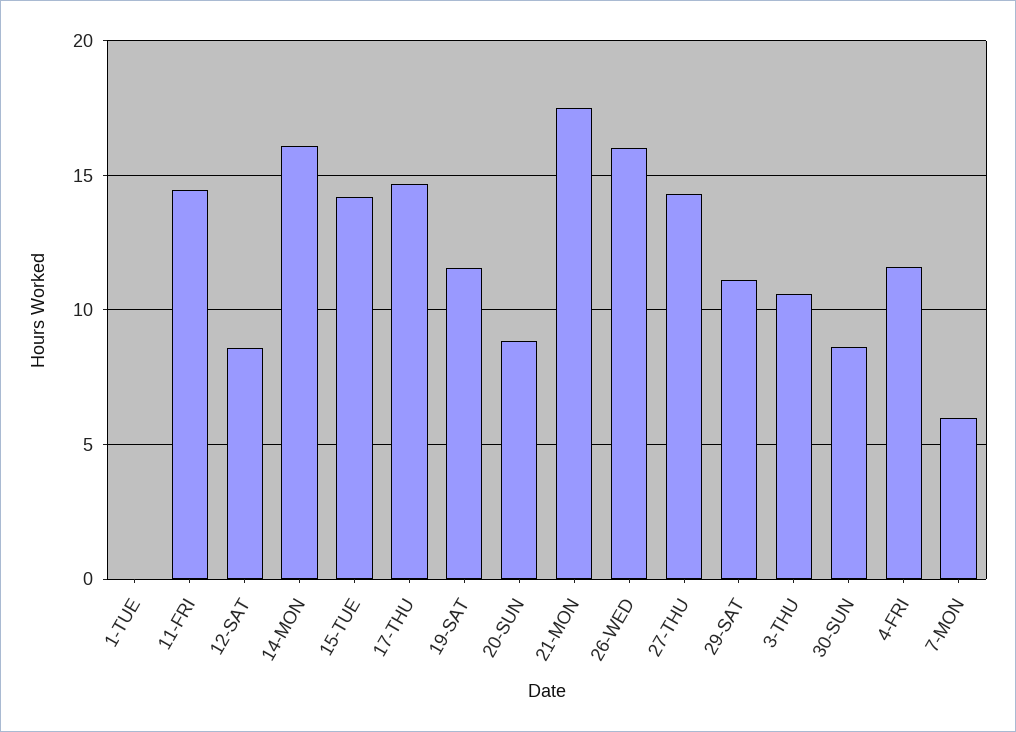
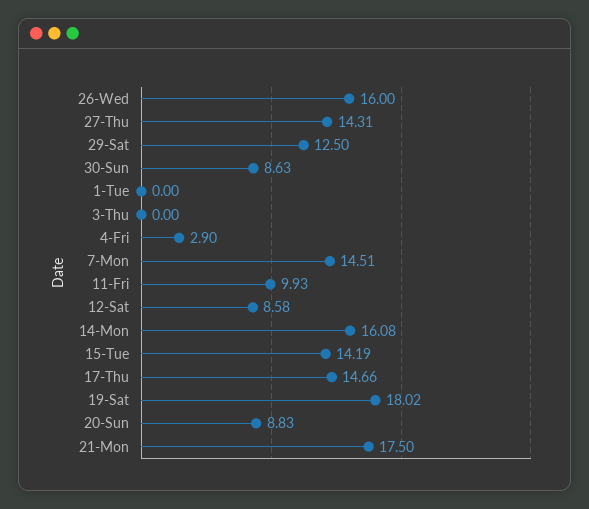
11-FRI: 14.5 -> 9.93
19-SAT: 11.5 -> 18.02
29-SAT: 11 -> 12.5
3-THU: 10.5 -> 0
4-FRI: 11.5 -> 2.9
7-MON: 6 -> 14.51

